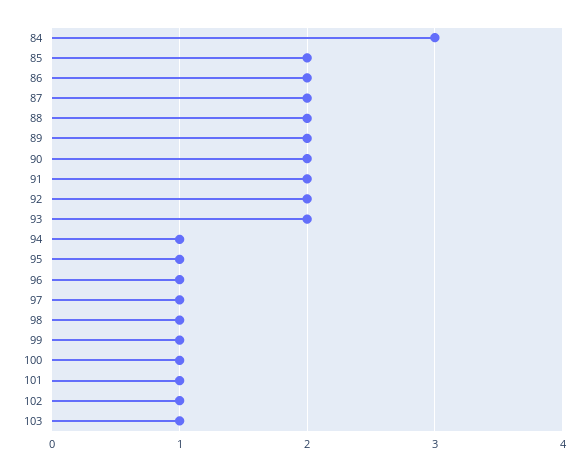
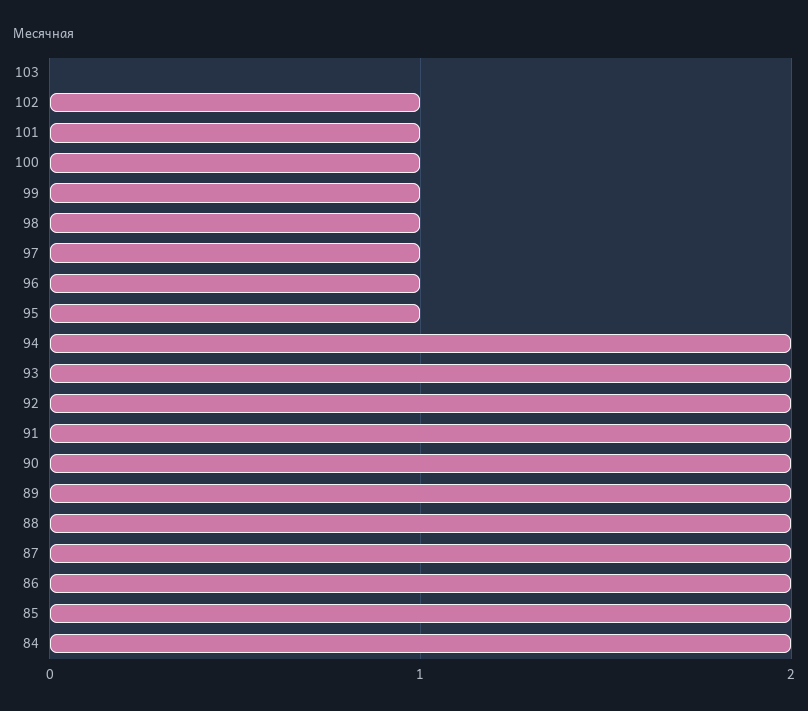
84: 3 -> 2
94: 1 -> 2
103: 1 -> 0

